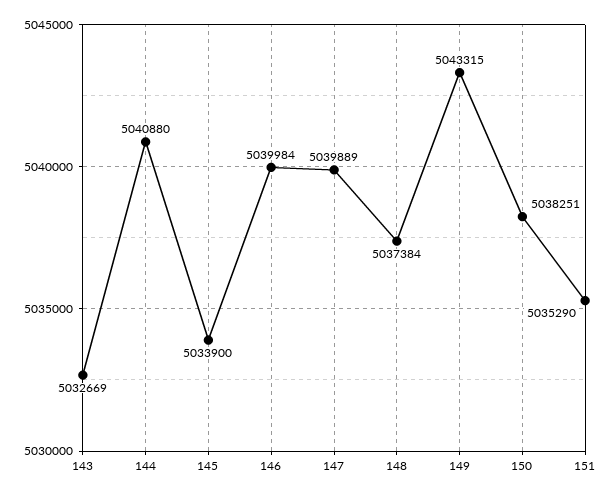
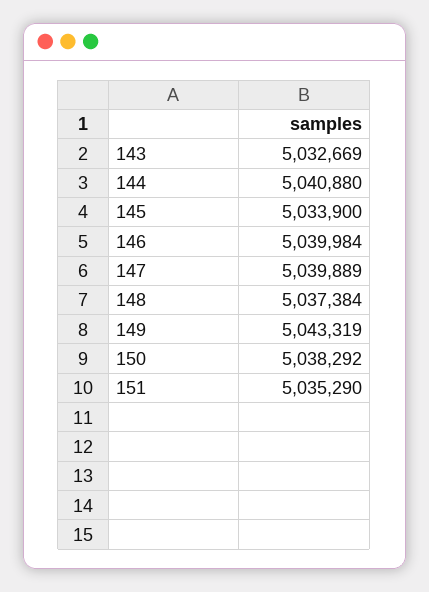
149: 5043315 -> 5043319
150: 5038251 -> 5038292

